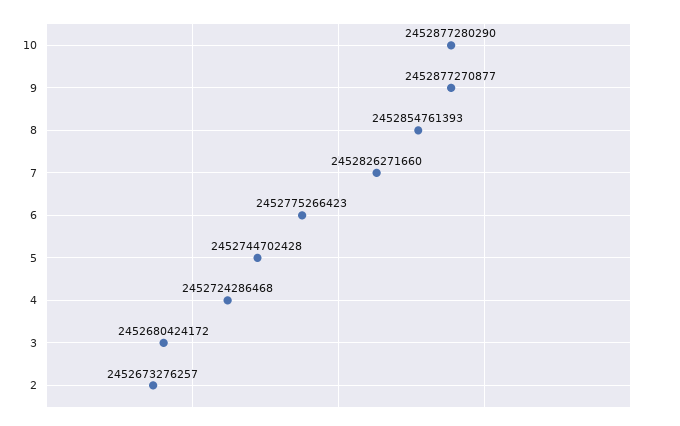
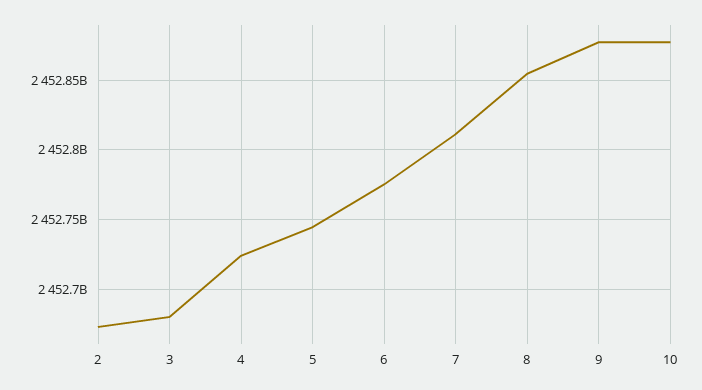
7: 2452826271660 -> 2452810000000

